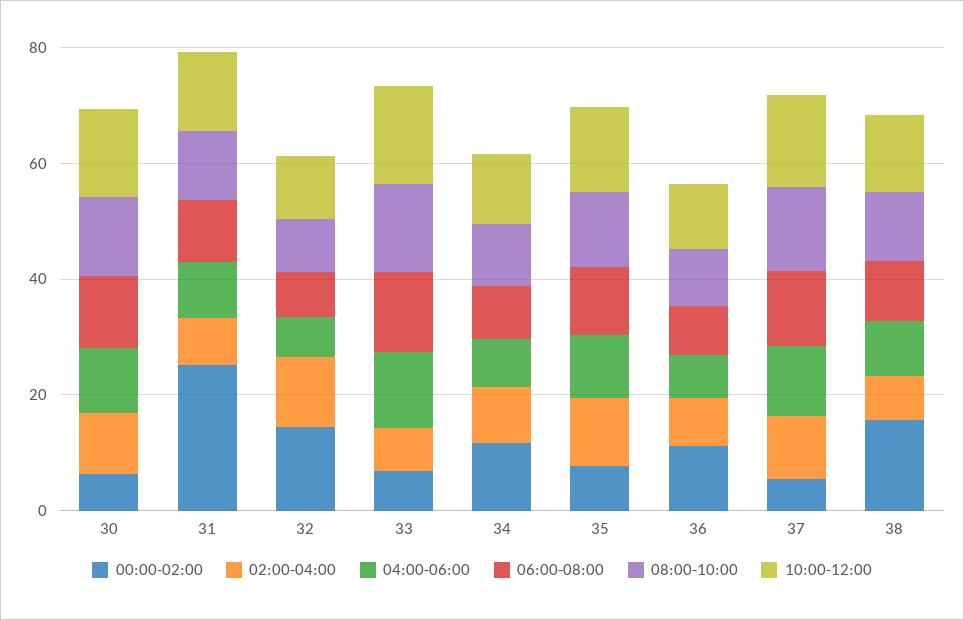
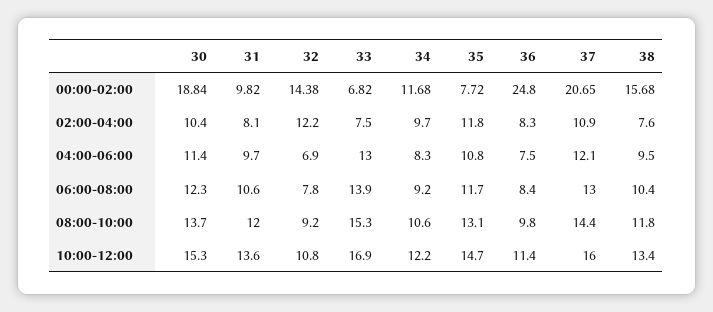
00:00-02:00, 30: 5 -> 18.84
00:00-02:00, 31: 25 -> 9.82
00:00-02:00, 36: 10 -> 24.8
00:00-02:00, 37: 5 -> 20.65

